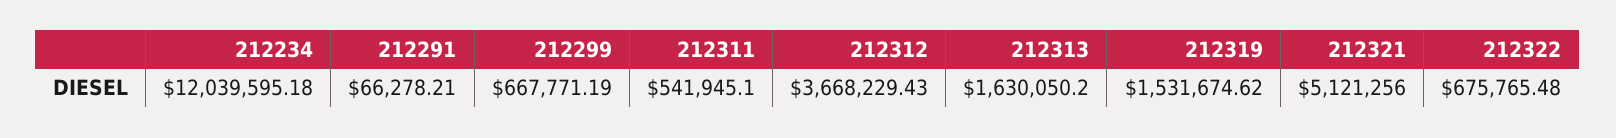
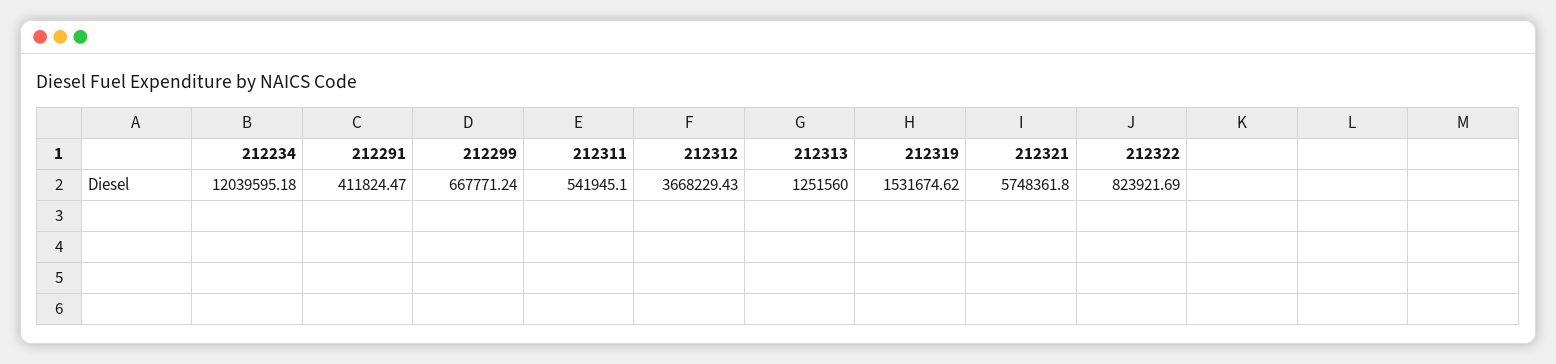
212291: 66278.21 -> 411824.47
212299: 667771.19 -> 667771.24
212313: 1630050.2 -> 1251560
212321: 5121256 -> 5748361.8
212322: 675765.48 -> 823921.69

